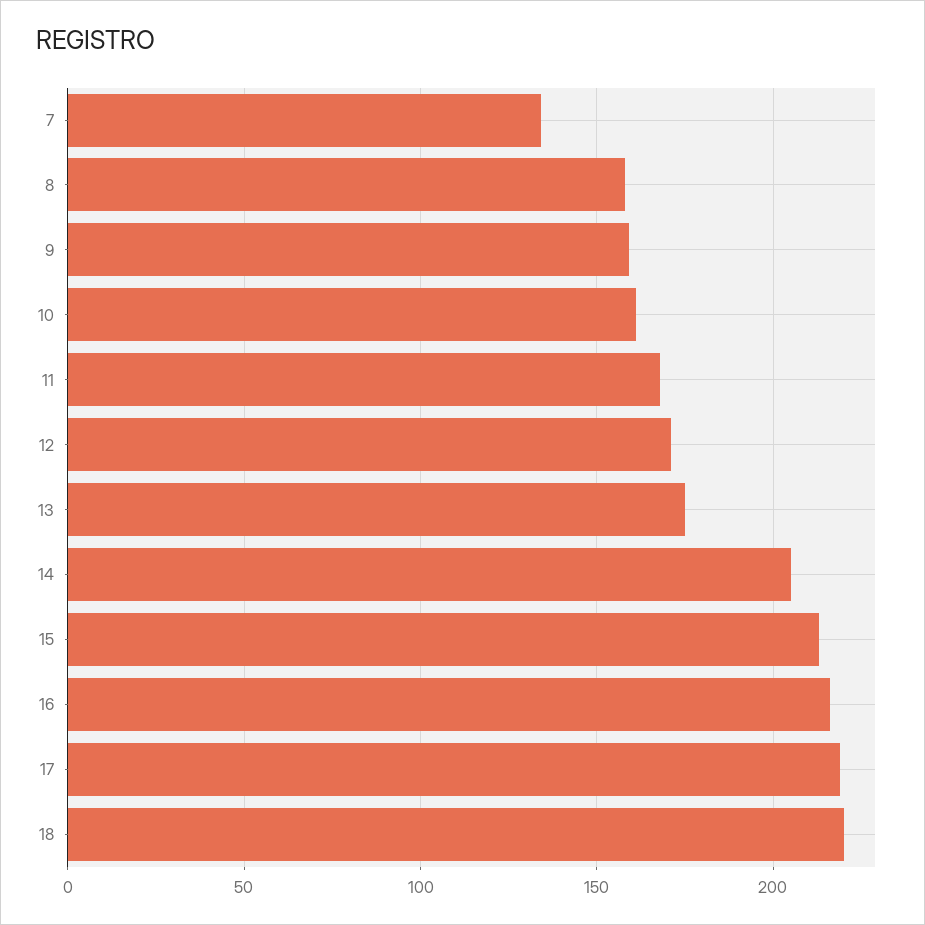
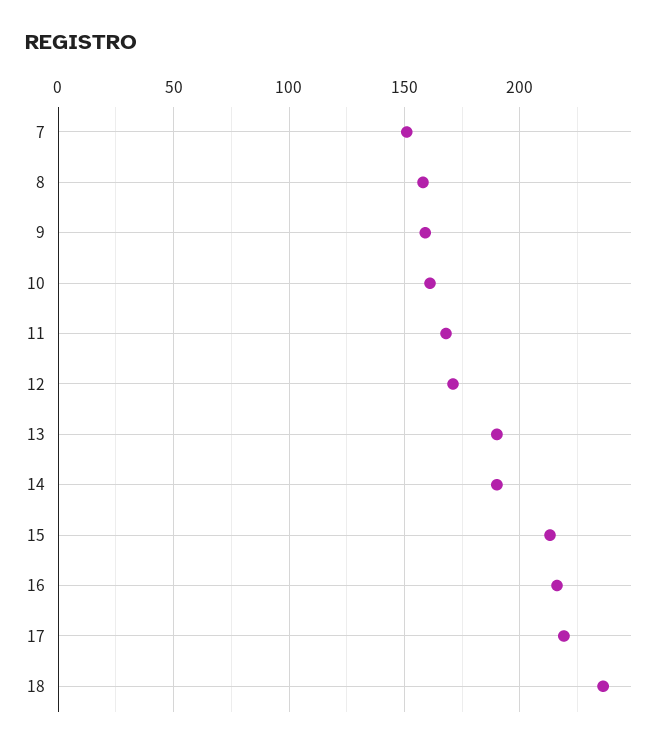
7: 135 -> 150
13: 175 -> 190
14: 205 -> 190
18: 220 -> 235

